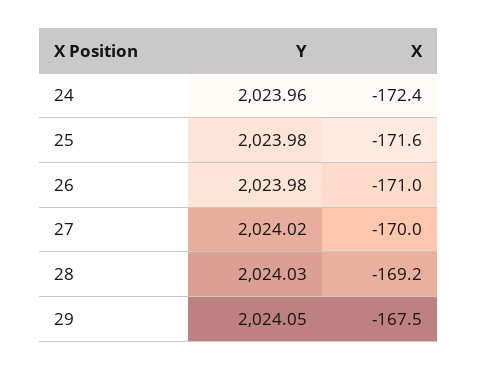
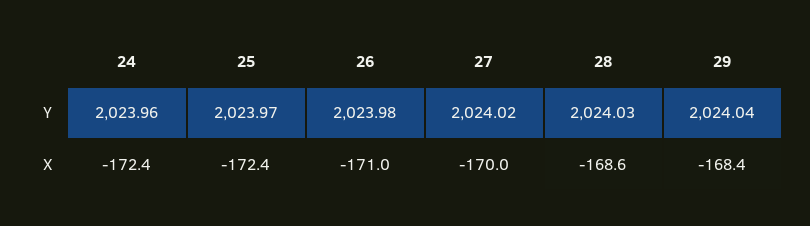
Y, 25: 2023.98 -> 2023.97
X, 25: -171.6 -> -172.4
X, 28: -169.2 -> -168.6
Y, 29: 2024.05 -> 2024.04
X, 29: -167.5 -> -168.4

